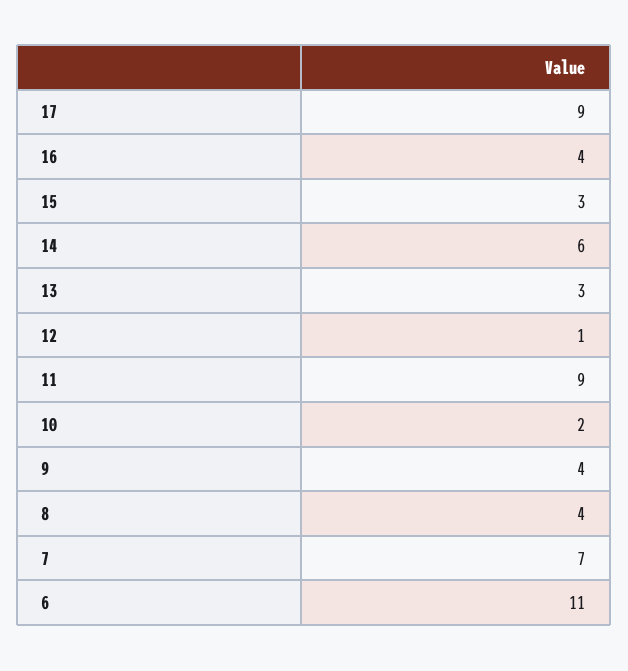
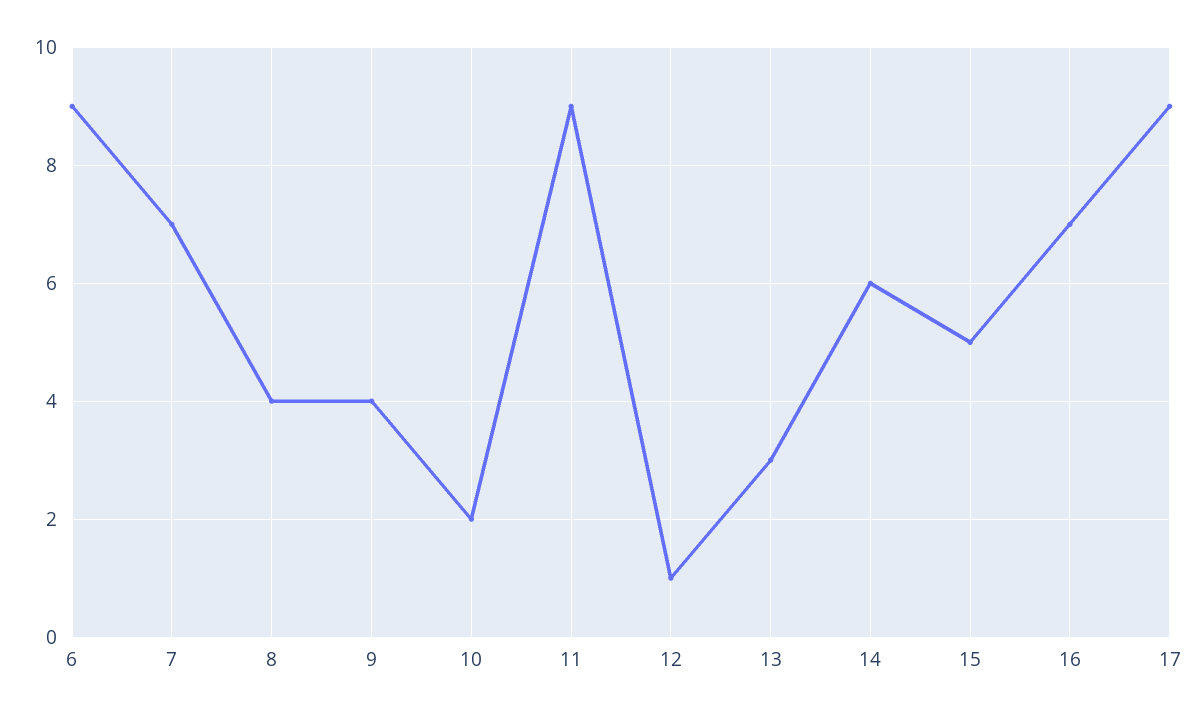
16: 4 -> 7
15: 3 -> 5
6: 11 -> 9

